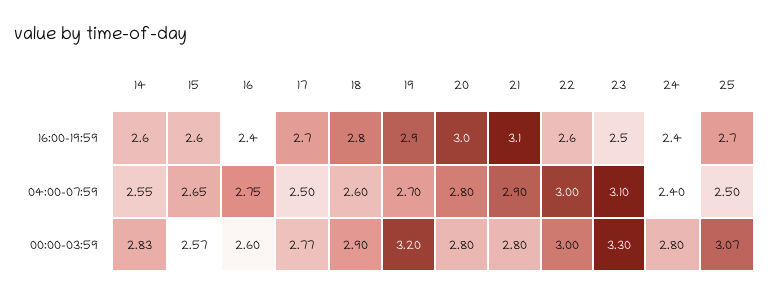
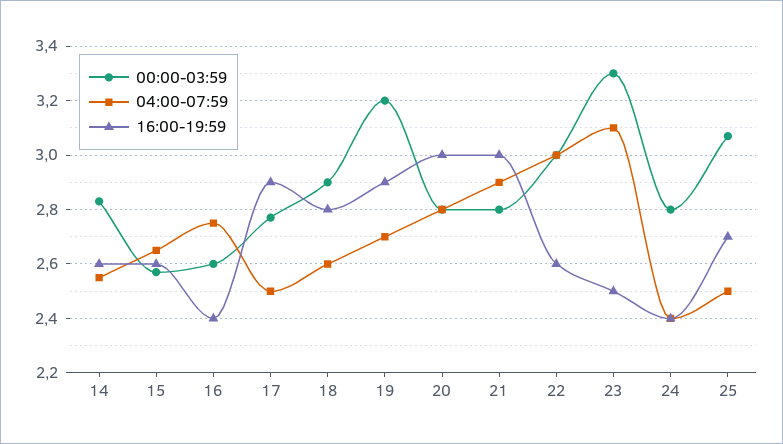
16:00-19:59, 17: 2.7 -> 2.9
16:00-19:59, 21: 3.1 -> 3

